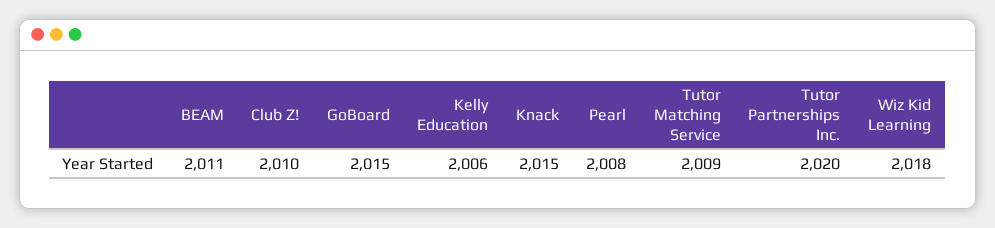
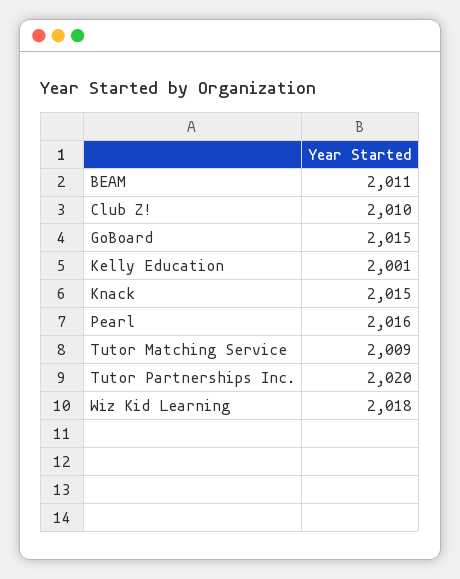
Kelly Education: 2006 -> 2001
Pearl: 2008 -> 2016

